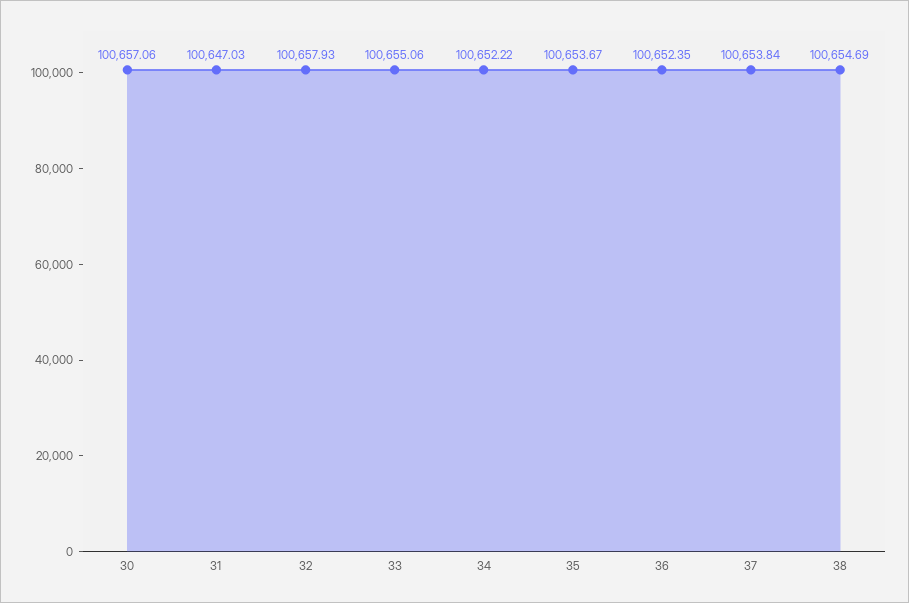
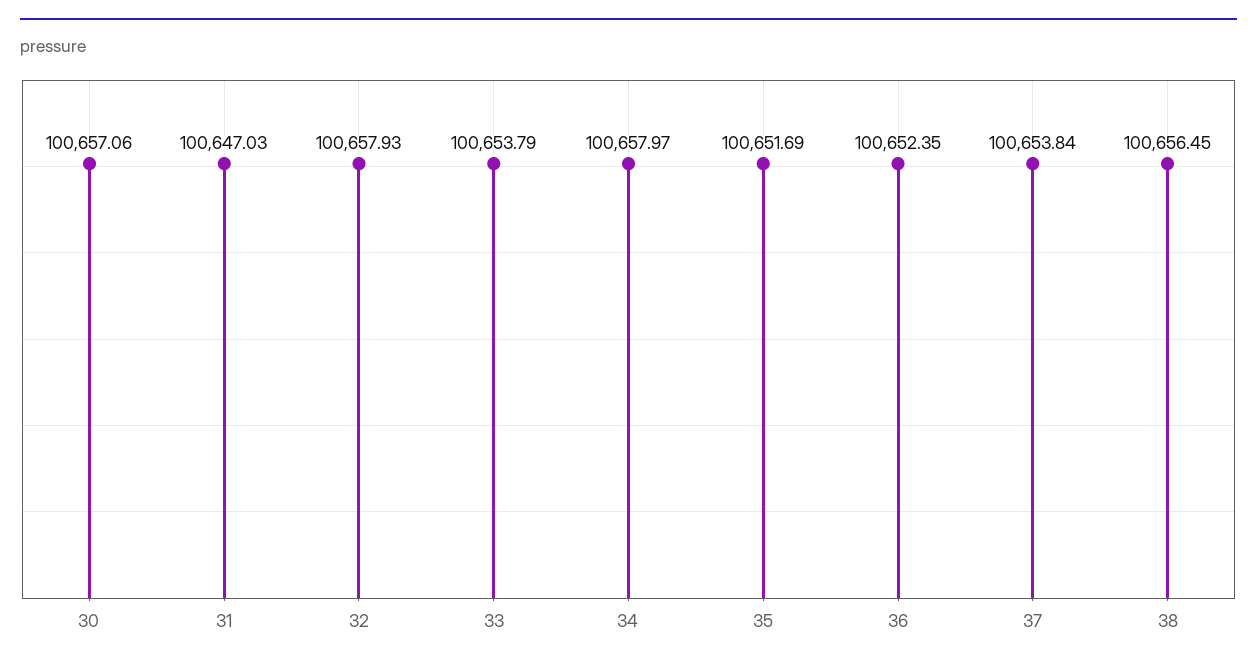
33: 100655.06 -> 100653.79
34: 100652.22 -> 100657.97
35: 100653.67 -> 100651.69
38: 100654.69 -> 100656.45

